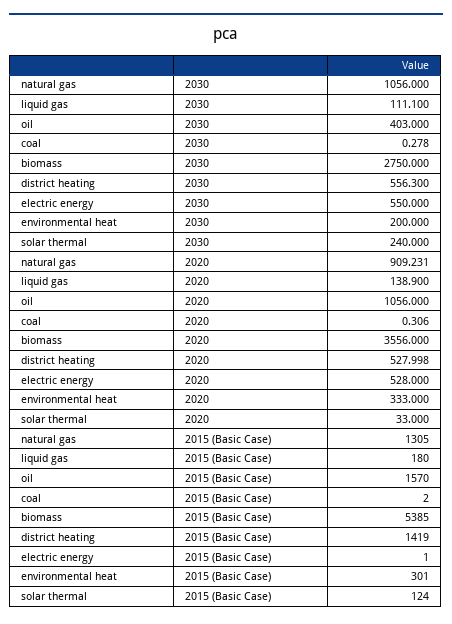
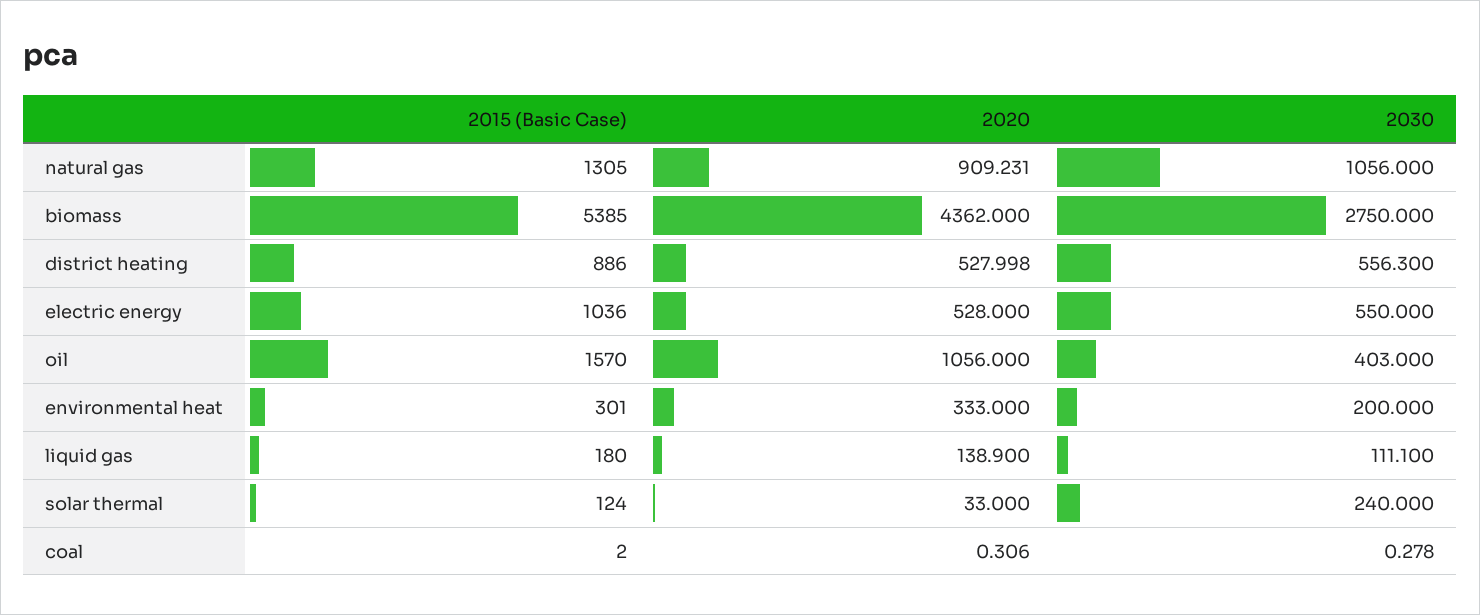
biomass, 2020: 3556 -> 4362
district heating, 2015 (Basic Case): 1419 -> 886
electric energy, 2015 (Basic Case): 1 -> 1036

